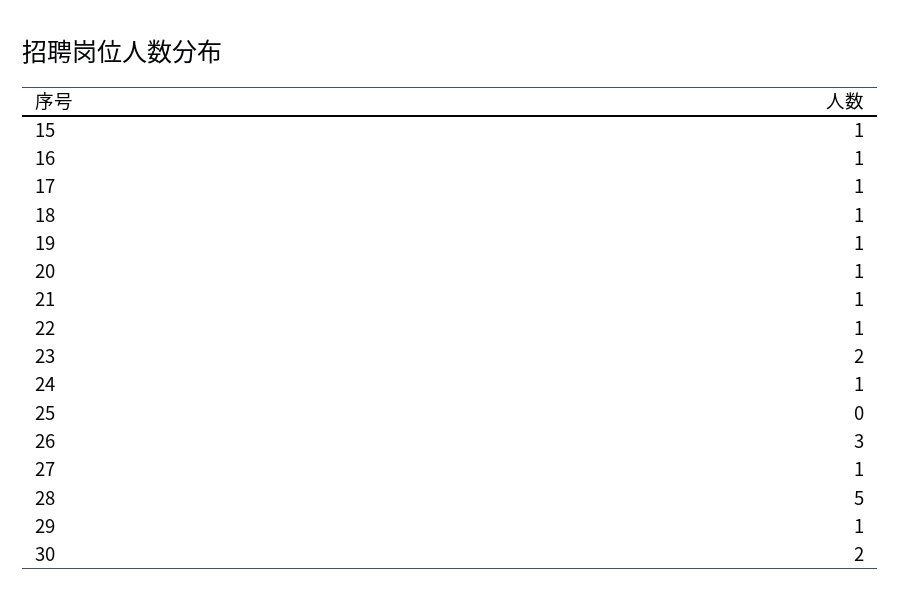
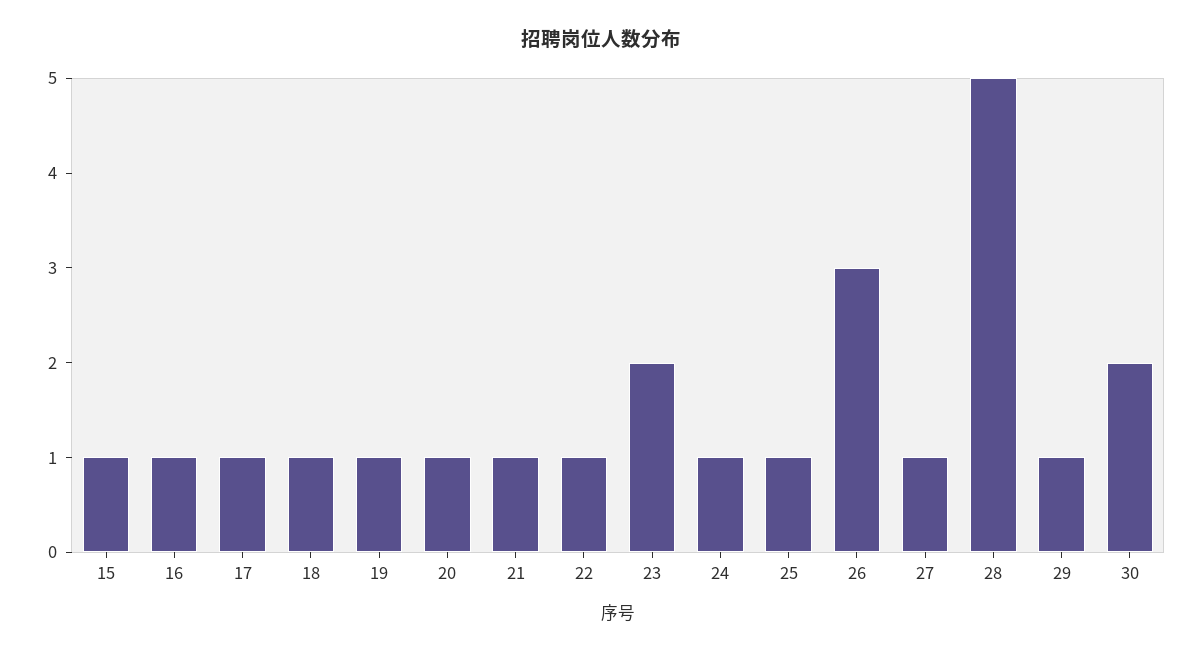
25: 0 -> 1

